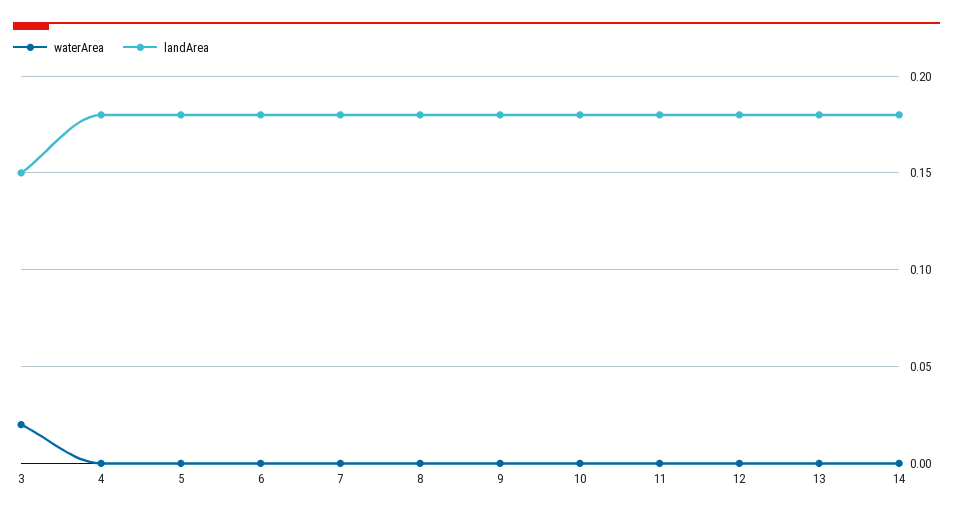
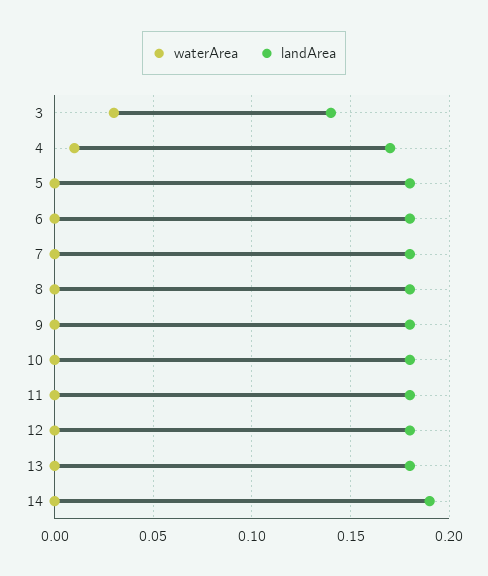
waterArea, 3: 0.02 -> 0.03
landArea, 3: 0.15 -> 0.14
waterArea, 4: 0 -> 0.01
landArea, 4: 0.18 -> 0.17
landArea, 14: 0.18 -> 0.19

